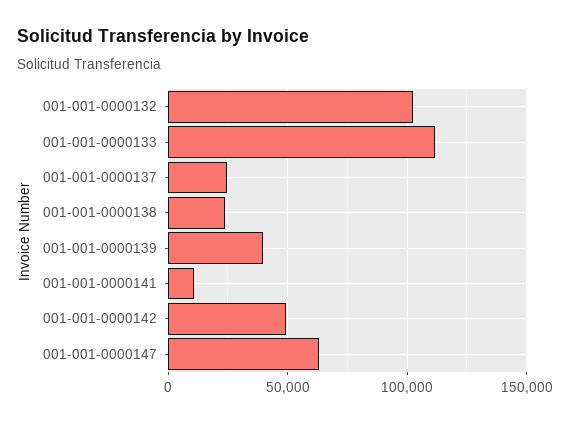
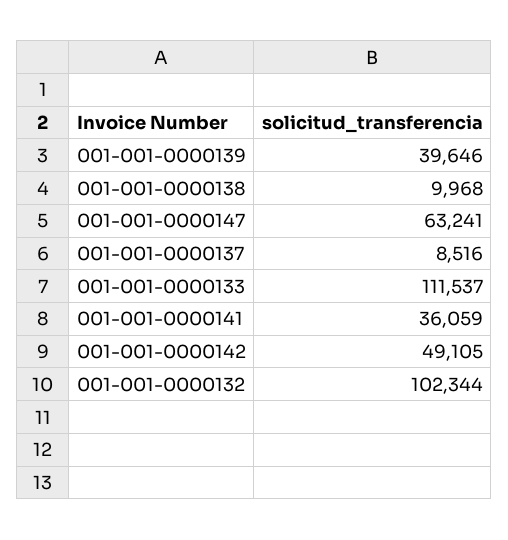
001-001-0000137: 25000 -> 8516
001-001-0000138: 25000 -> 9968
001-001-0000141: 10000 -> 36059

